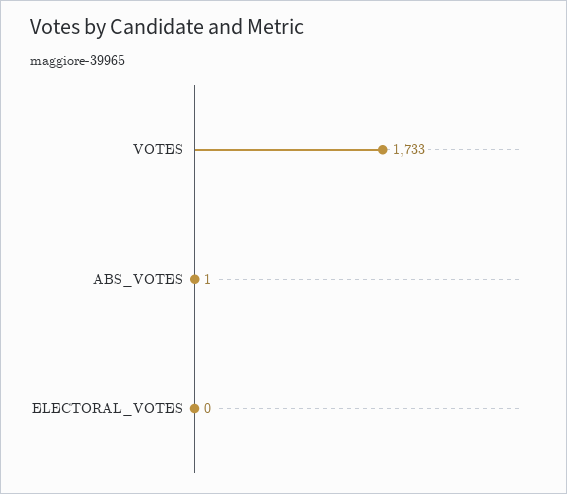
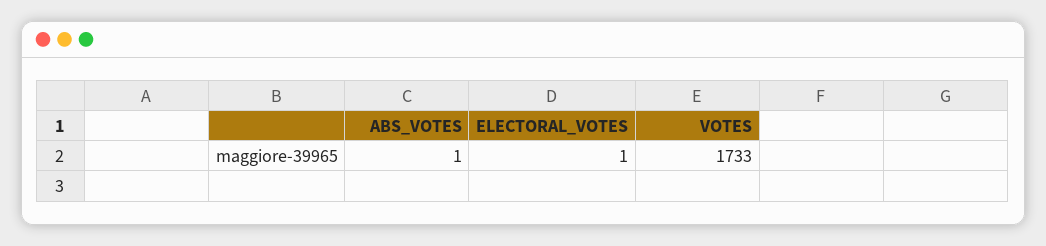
ELECTORAL_VOTES: 0 -> 1

